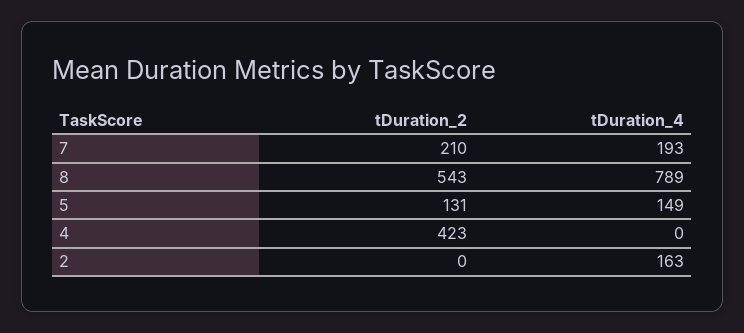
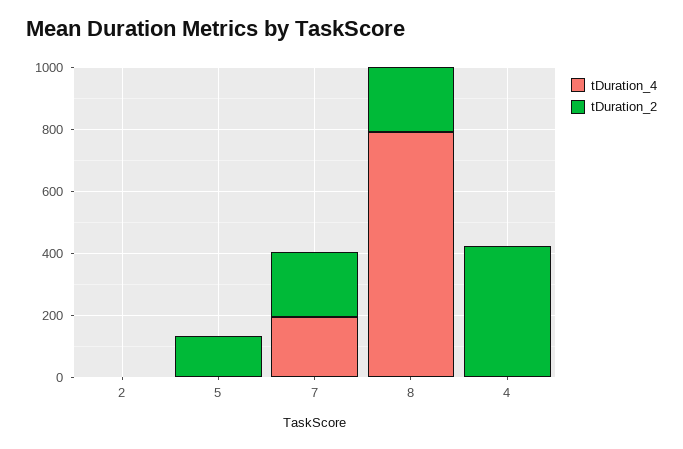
tDuration_2, 8: 543 -> 200
tDuration_4, 5: 149 -> 0
tDuration_4, 2: 163 -> 0

